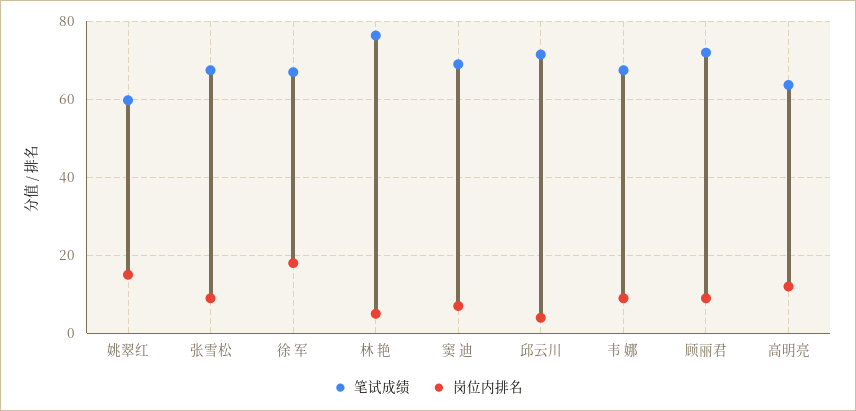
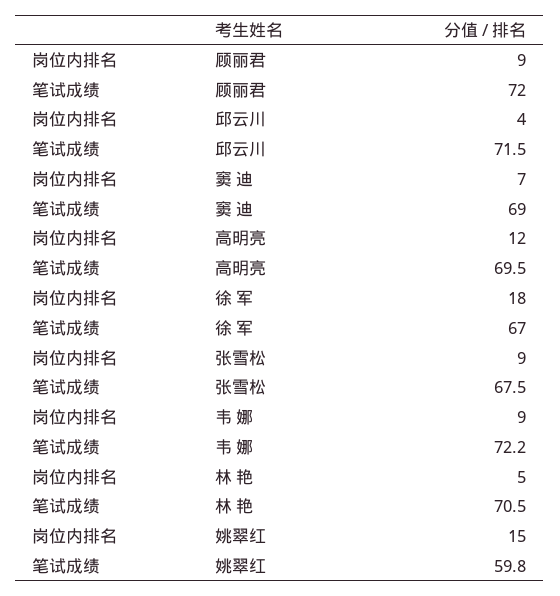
笔试成绩, 林 艳: 76 -> 70.5
笔试成绩, 韦 娜: 68 -> 72.2
笔试成绩, 高明亮: 64 -> 69.5

